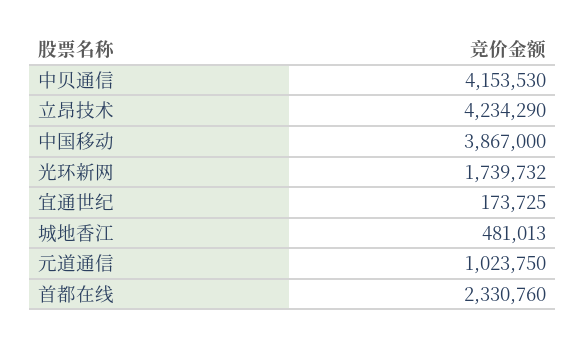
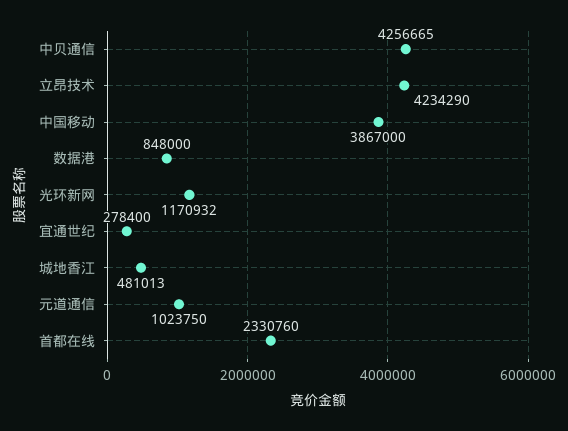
中贝通信: 4153530 -> 4256665
光环新网: 1739732 -> 1170932
宜通世纪: 173725 -> 278400
数据港: none -> 848000

